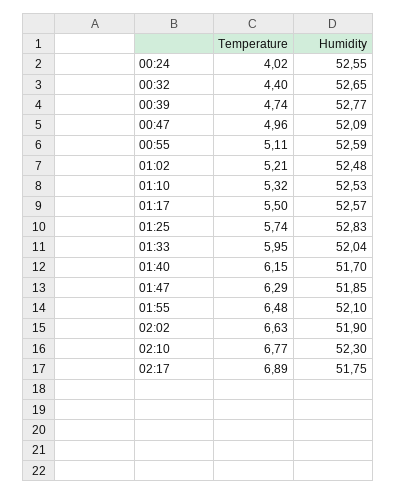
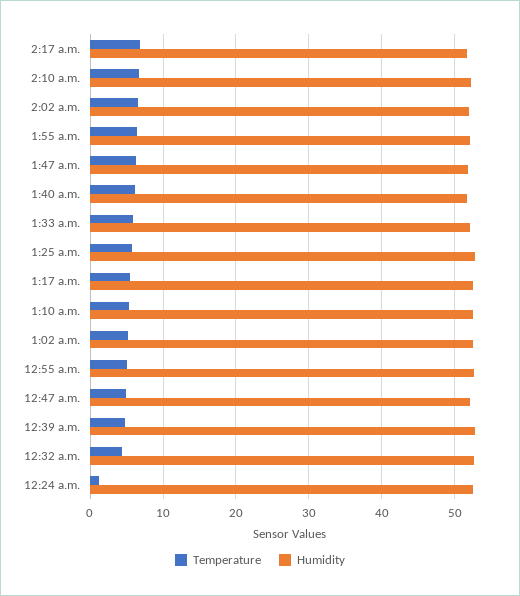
Temperature, 00:24: 4.02 -> 1

